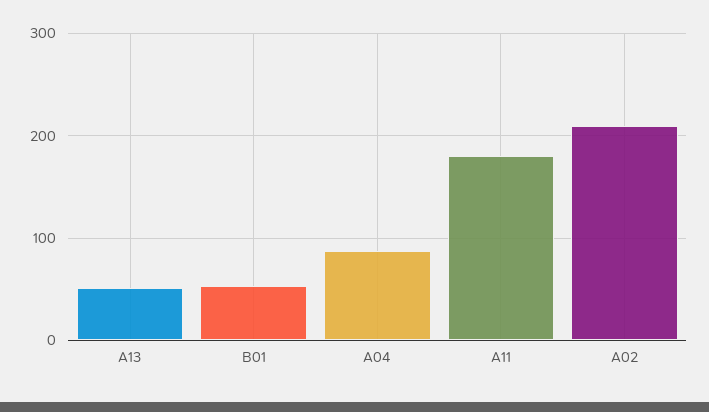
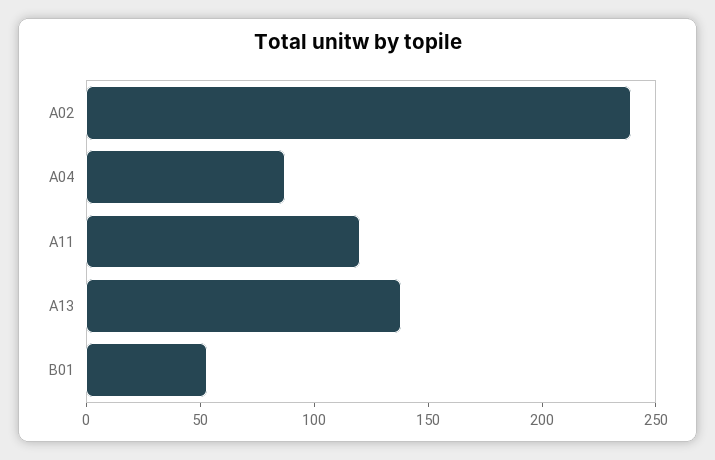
A13: 50 -> 140
A11: 180 -> 120
A02: 210 -> 240

